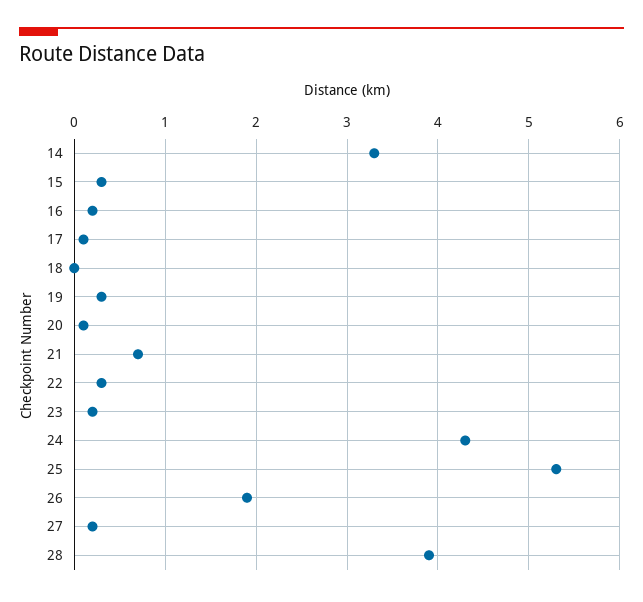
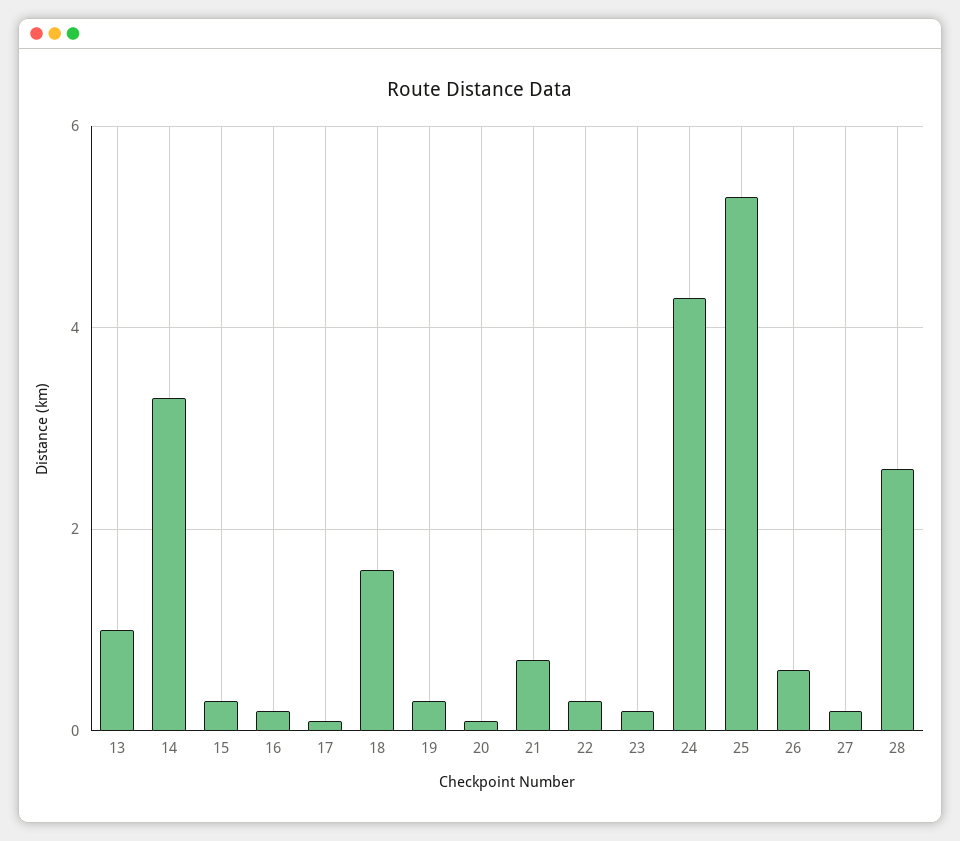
18: 0 -> 1.5
26: 1.9 -> 0.5
28: 3.9 -> 2.5
13: none -> 1

